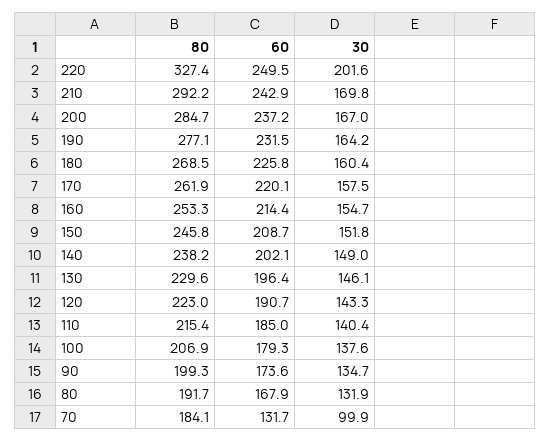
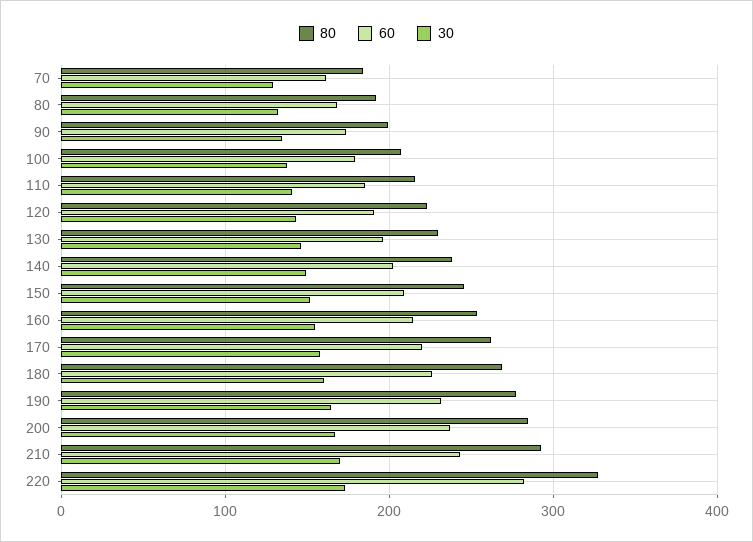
60, 220: 249.5 -> 280
30, 220: 201.6 -> 170
60, 70: 131.7 -> 160
30, 70: 99.9 -> 130

